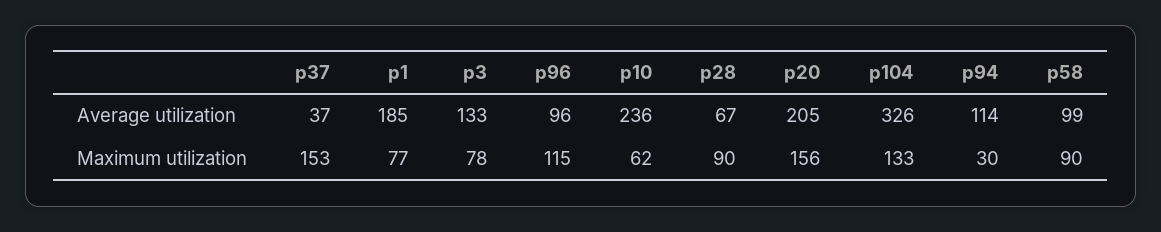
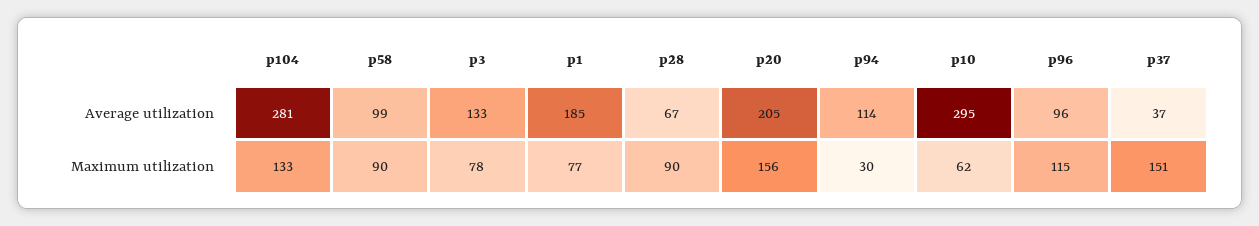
p10, Average utilization: 236 -> 295
p104, Average utilization: 326 -> 281
p37, Maximum utilization: 153 -> 151

